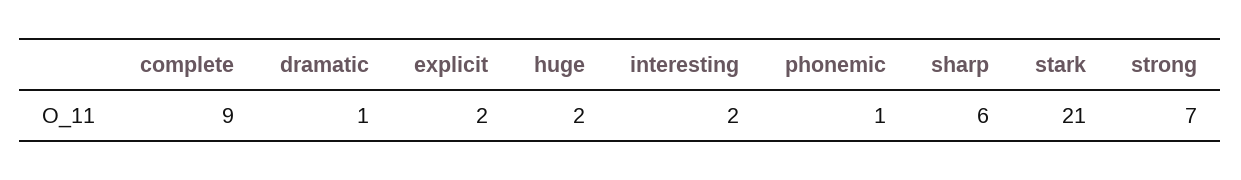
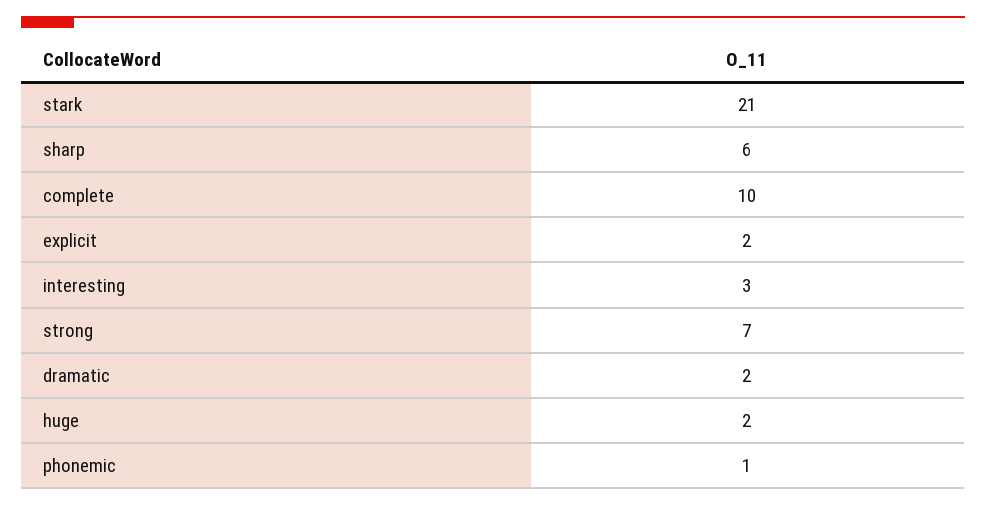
complete: 9 -> 10
dramatic: 1 -> 2
interesting: 2 -> 3

